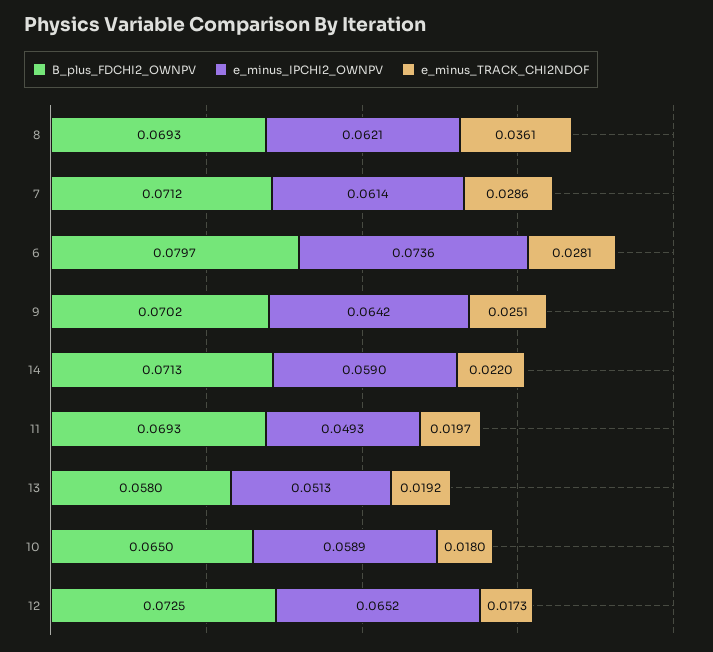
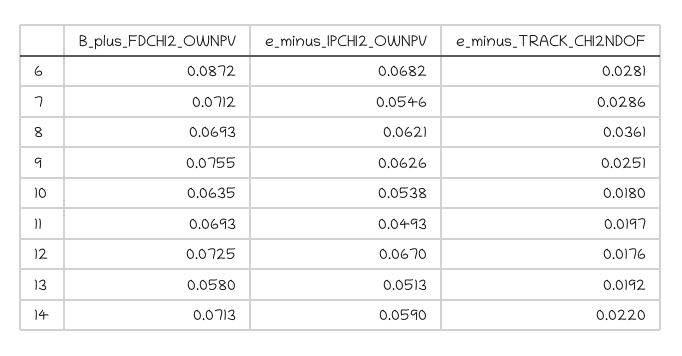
e_minus_IPCHI2_OWNPV, 7: 0.0614 -> 0.0546
B_plus_FDCHI2_OWNPV, 6: 0.0797 -> 0.0872
e_minus_IPCHI2_OWNPV, 6: 0.0736 -> 0.0682
B_plus_FDCHI2_OWNPV, 9: 0.0702 -> 0.0755
e_minus_IPCHI2_OWNPV, 9: 0.0642 -> 0.0626
B_plus_FDCHI2_OWNPV, 10: 0.065 -> 0.0635
e_minus_IPCHI2_OWNPV, 10: 0.0589 -> 0.0538
e_minus_IPCHI2_OWNPV, 12: 0.0652 -> 0.067
e_minus_TRACK_CHI2NDOF, 12: 0.0173 -> 0.0176

